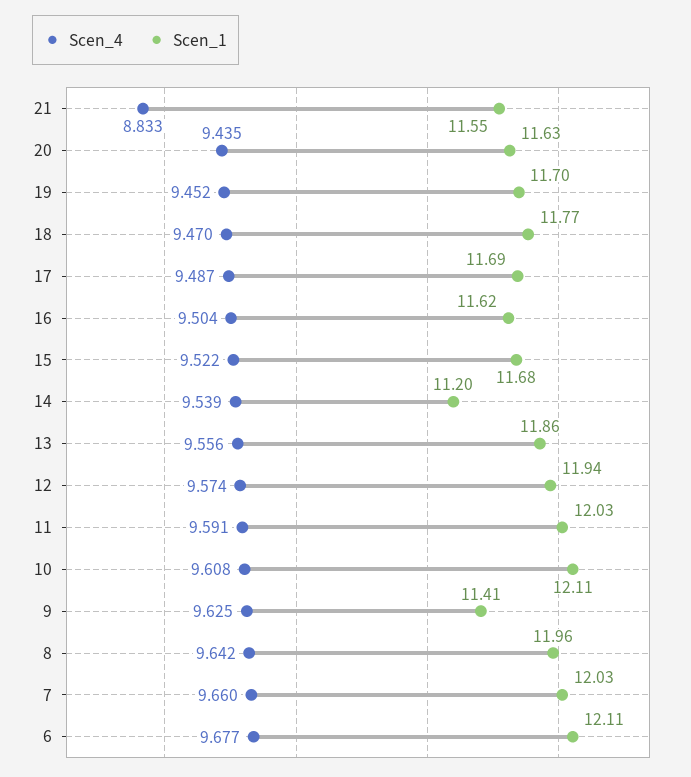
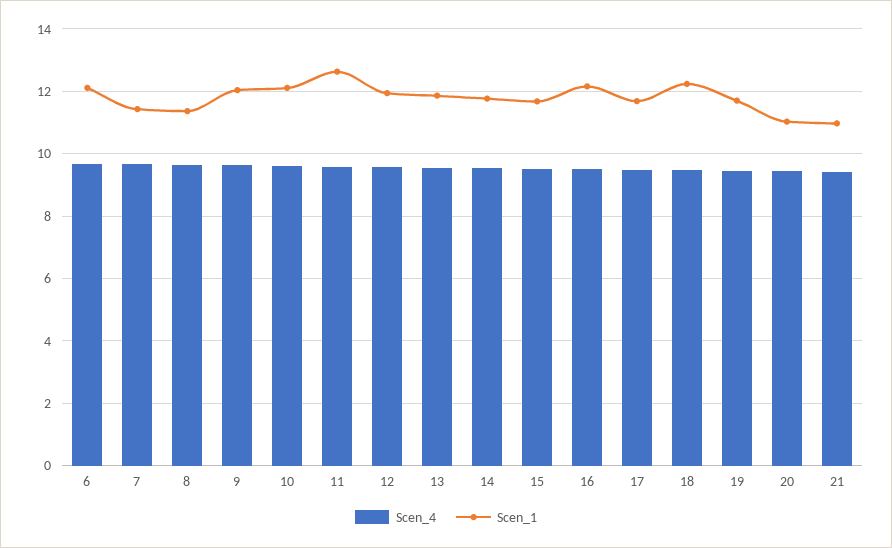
Scen_4, 21: 8.833 -> 9.4
Scen_1, 21: 11.55 -> 11
Scen_1, 20: 11.63 -> 11
Scen_1, 18: 11.77 -> 12.2
Scen_1, 16: 11.62 -> 12.2
Scen_1, 14: 11.2 -> 11.8
Scen_1, 11: 12.03 -> 12.6
Scen_1, 9: 11.41 -> 12
Scen_1, 8: 11.96 -> 11.4
Scen_1, 7: 12.03 -> 11.4

